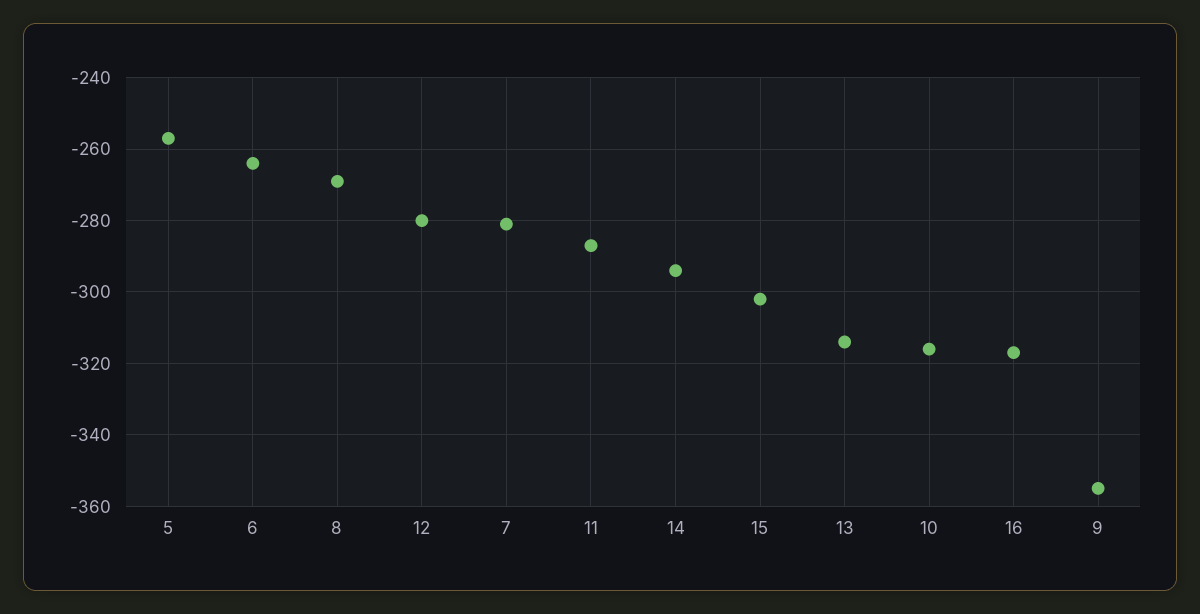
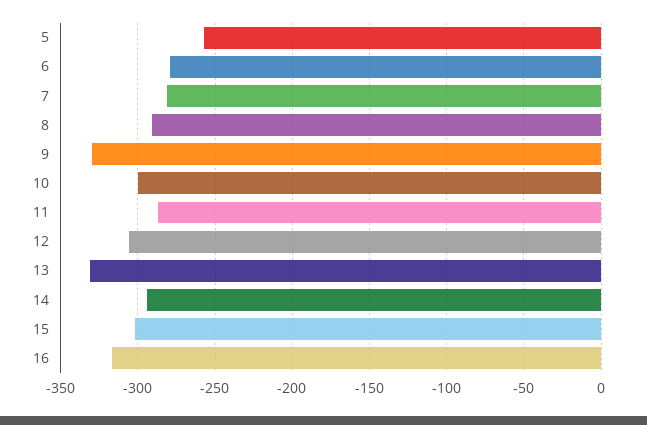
6: -265 -> -280
8: -270 -> -290
12: -280 -> -305
13: -315 -> -330
10: -315 -> -300
9: -355 -> -330

